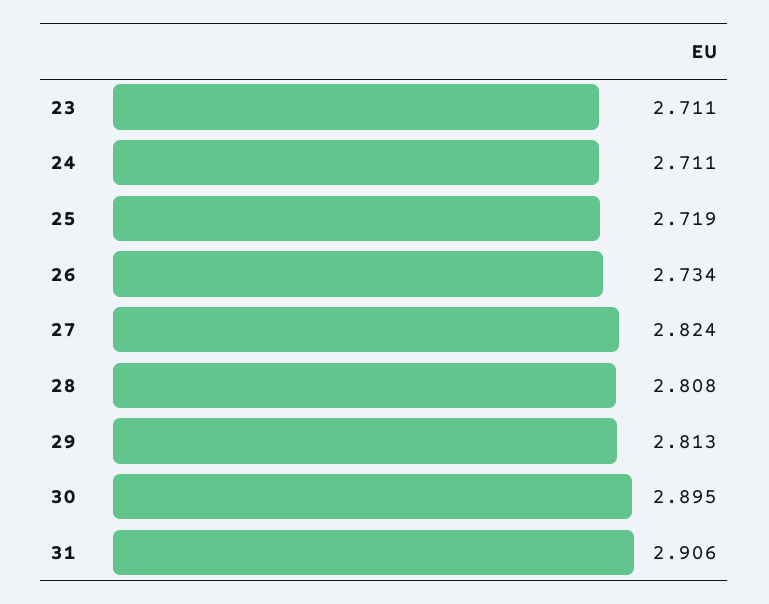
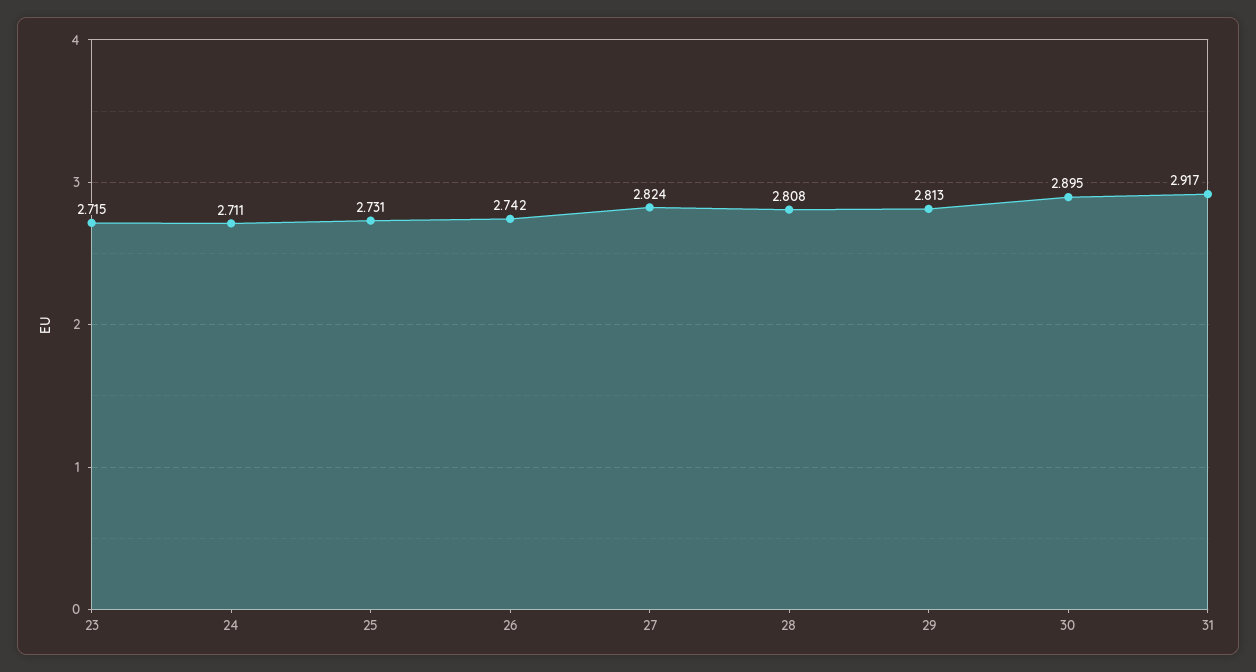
23: 2.711 -> 2.715
25: 2.719 -> 2.731
26: 2.734 -> 2.742
31: 2.906 -> 2.917

